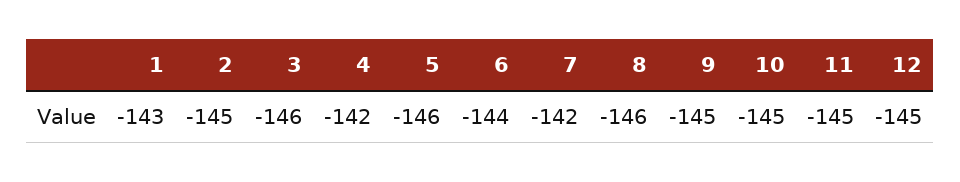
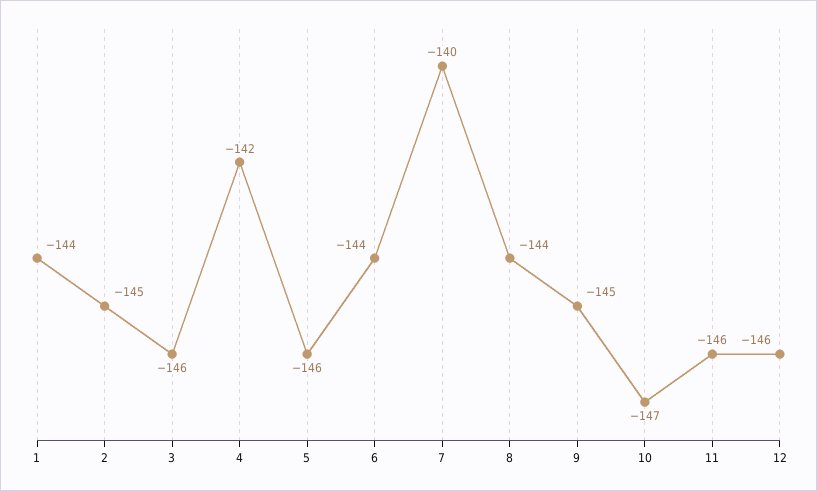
1: -143 -> -144
7: -142 -> -140
8: -146 -> -144
10: -145 -> -147
11: -145 -> -146
12: -145 -> -146

